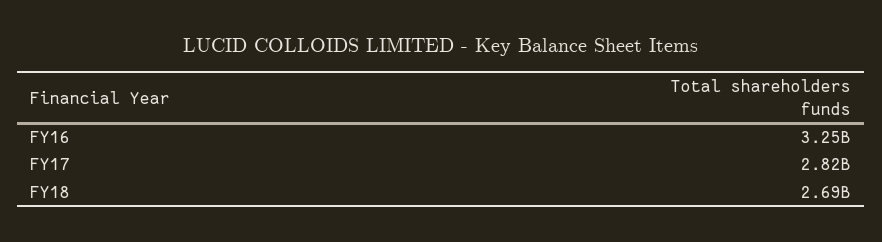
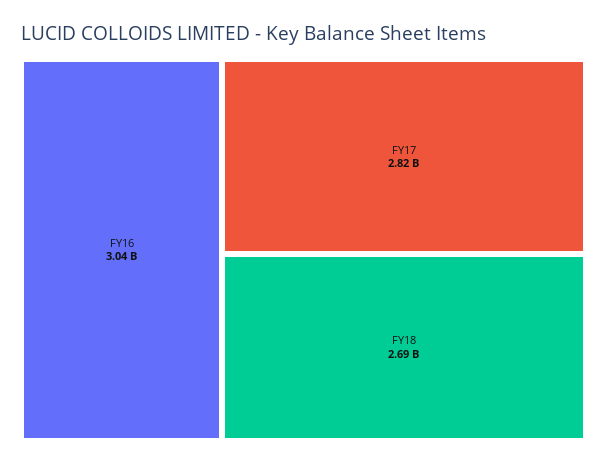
FY16: 3250000000 -> 3040000000

